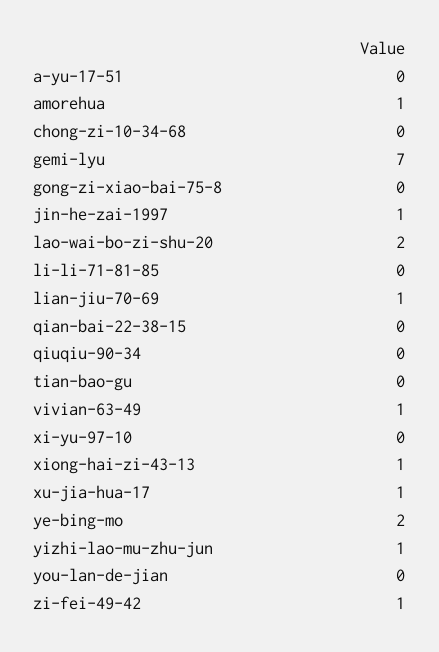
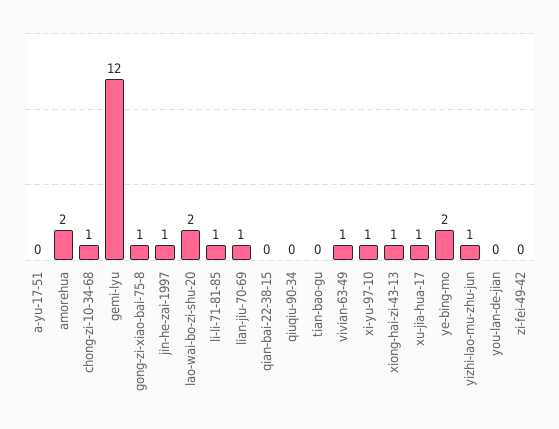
amorehua: 1 -> 2
chong-zi-10-34-68: 0 -> 1
gemi-lyu: 7 -> 12
gong-zi-xiao-bai-75-8: 0 -> 1
li-li-71-81-85: 0 -> 1
xi-yu-97-10: 0 -> 1
zi-fei-49-42: 1 -> 0

